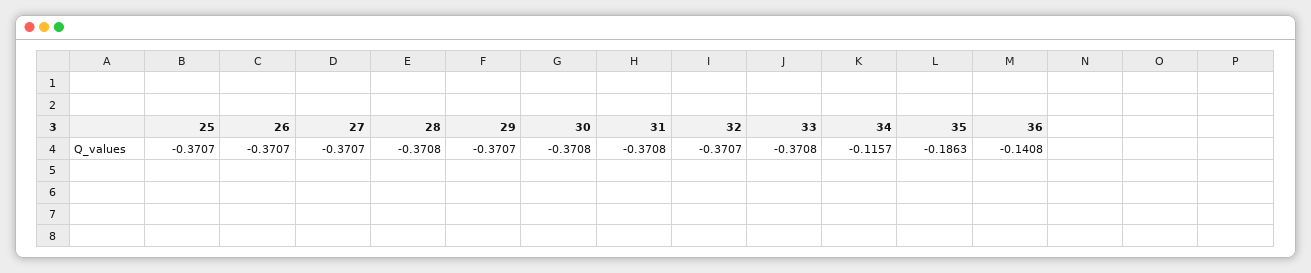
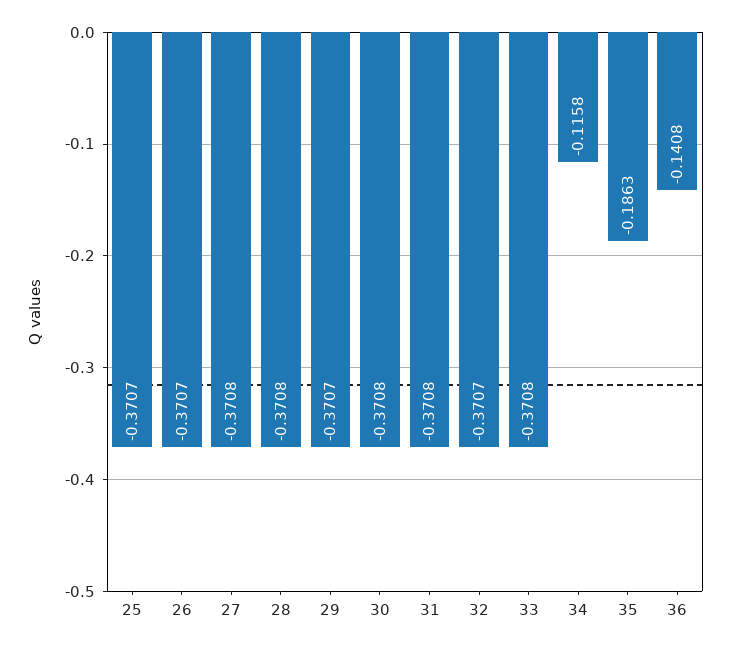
27: -0.3707 -> -0.3708
34: -0.1157 -> -0.1158

